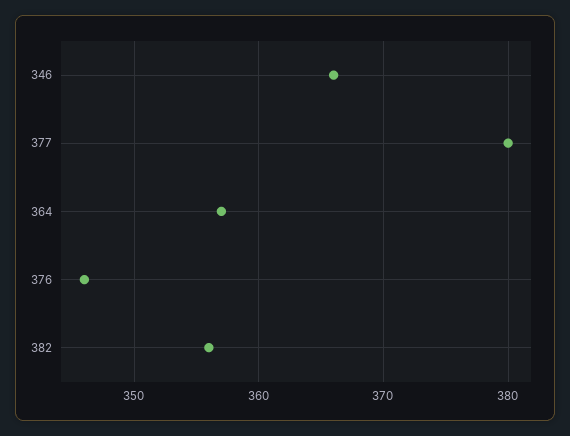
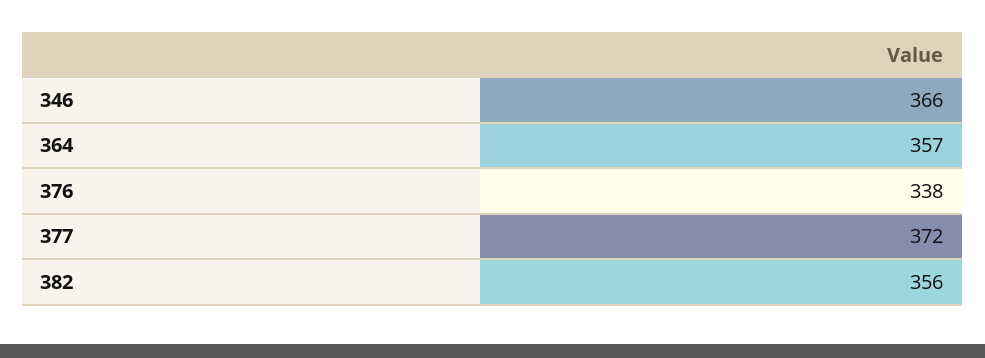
377: 380 -> 372
376: 346 -> 338

